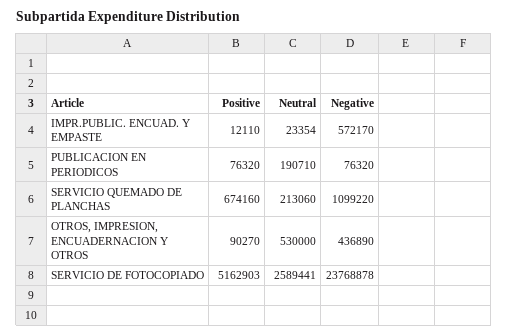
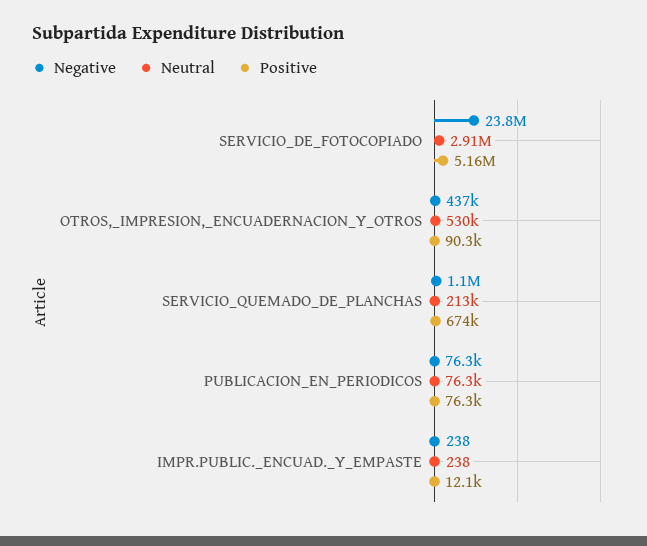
Neutral, IMPR.PUBLIC. ENCUAD. Y EMPASTE: 23354 -> 238
Negative, IMPR.PUBLIC. ENCUAD. Y EMPASTE: 572170 -> 238
Neutral, PUBLICACION EN PERIODICOS: 190710 -> 76300
Neutral, SERVICIO DE FOTOCOPIADO: 2589441 -> 2910000

